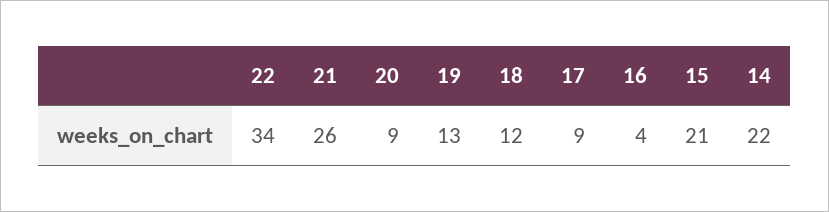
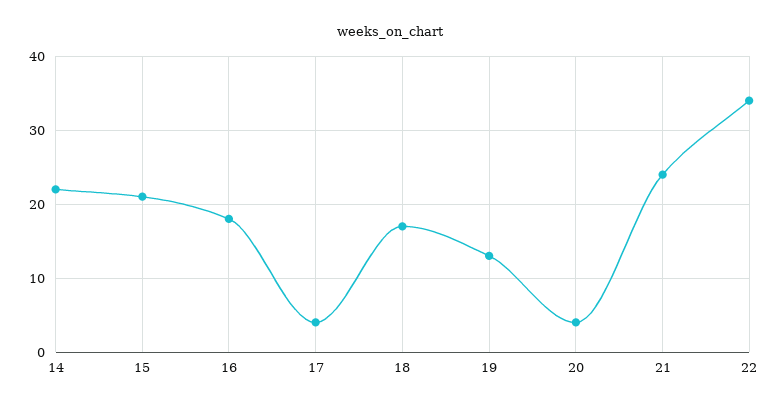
21: 26 -> 24
20: 9 -> 4
18: 12 -> 17
17: 9 -> 4
16: 4 -> 18

